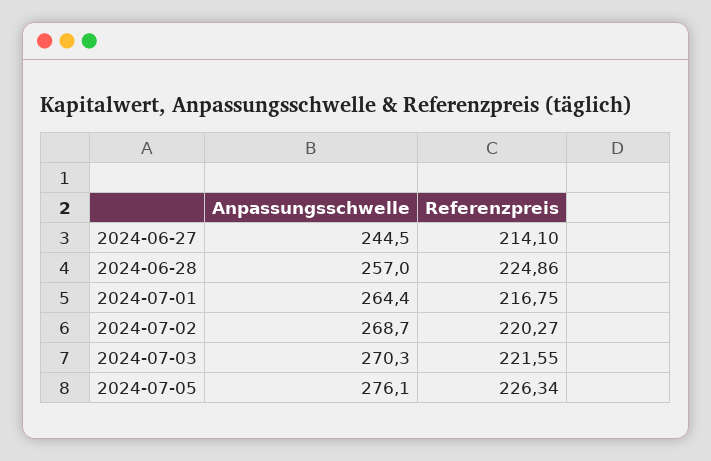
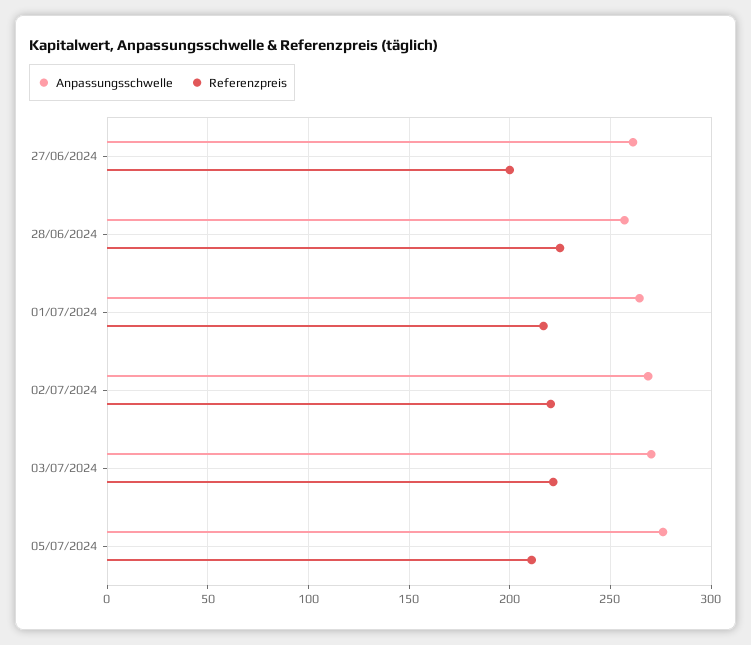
Anpassungsschwelle, 2024-06-27: 244.5 -> 260
Referenzpreis, 2024-06-27: 214.1 -> 200
Referenzpreis, 2024-07-05: 226.34 -> 210

